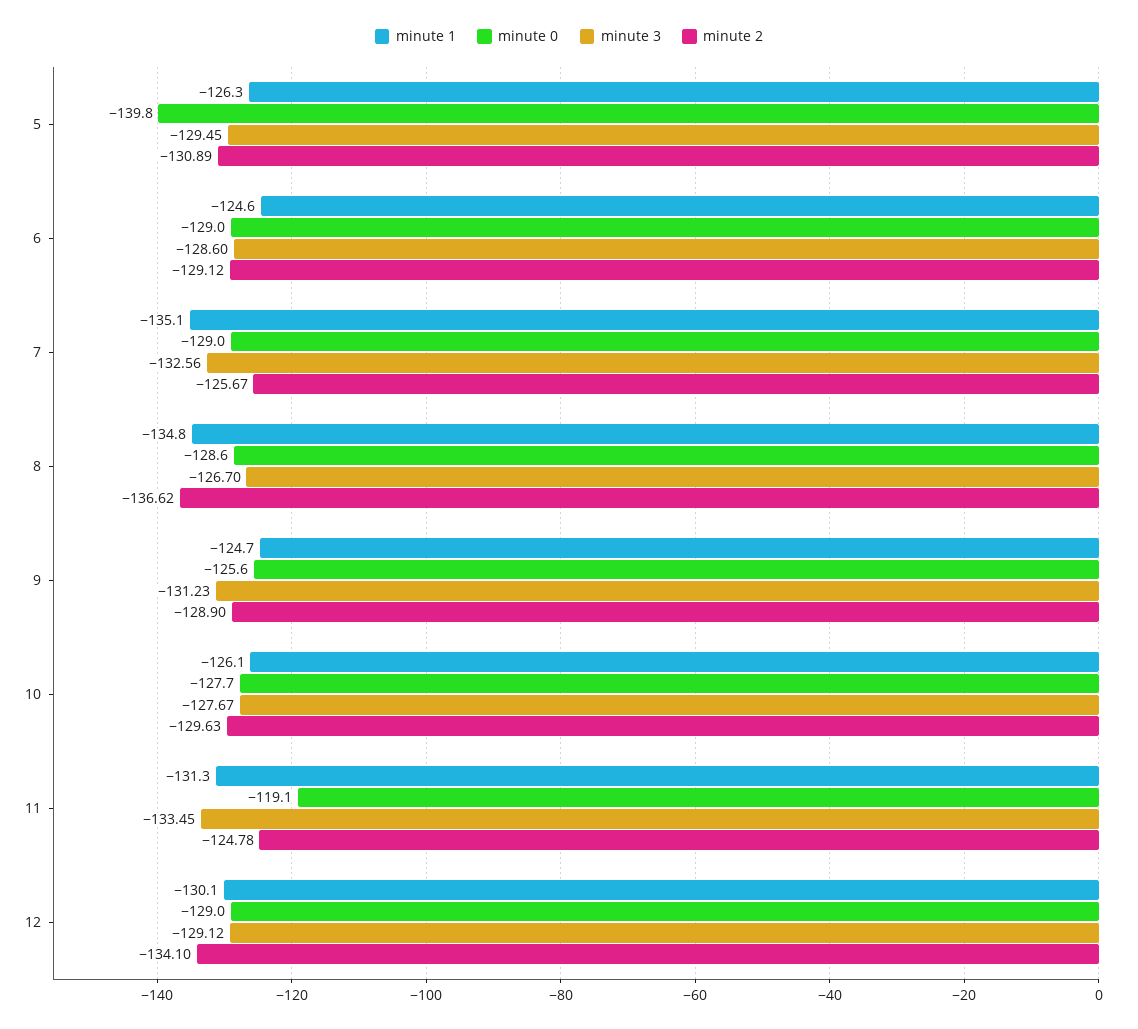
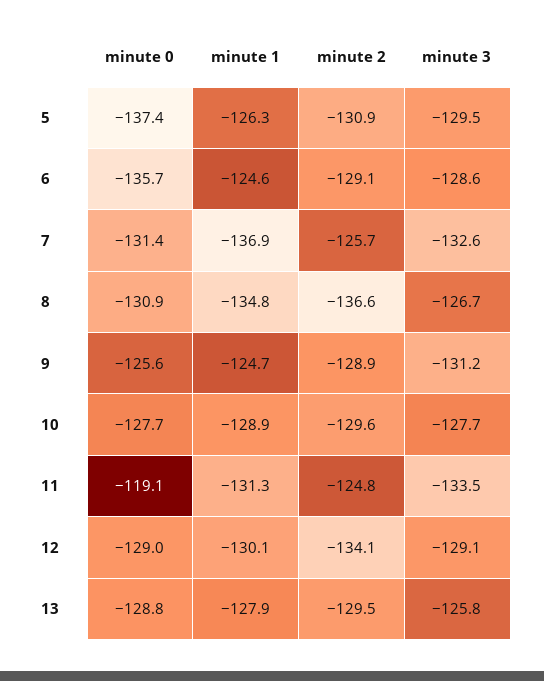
minute 0, 5: -139.8 -> -137.4
minute 0, 6: -129 -> -135.7
minute 1, 7: -135.1 -> -136.9
minute 0, 7: -129 -> -131.4
minute 0, 8: -128.6 -> -130.9
minute 1, 10: -126.1 -> -128.9
minute 0, 13: none -> -128.8
minute 1, 13: none -> -127.9
minute 2, 13: none -> -129.5
minute 3, 13: none -> -125.8

